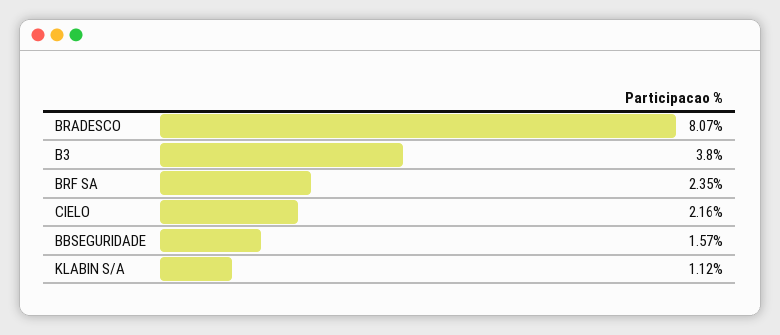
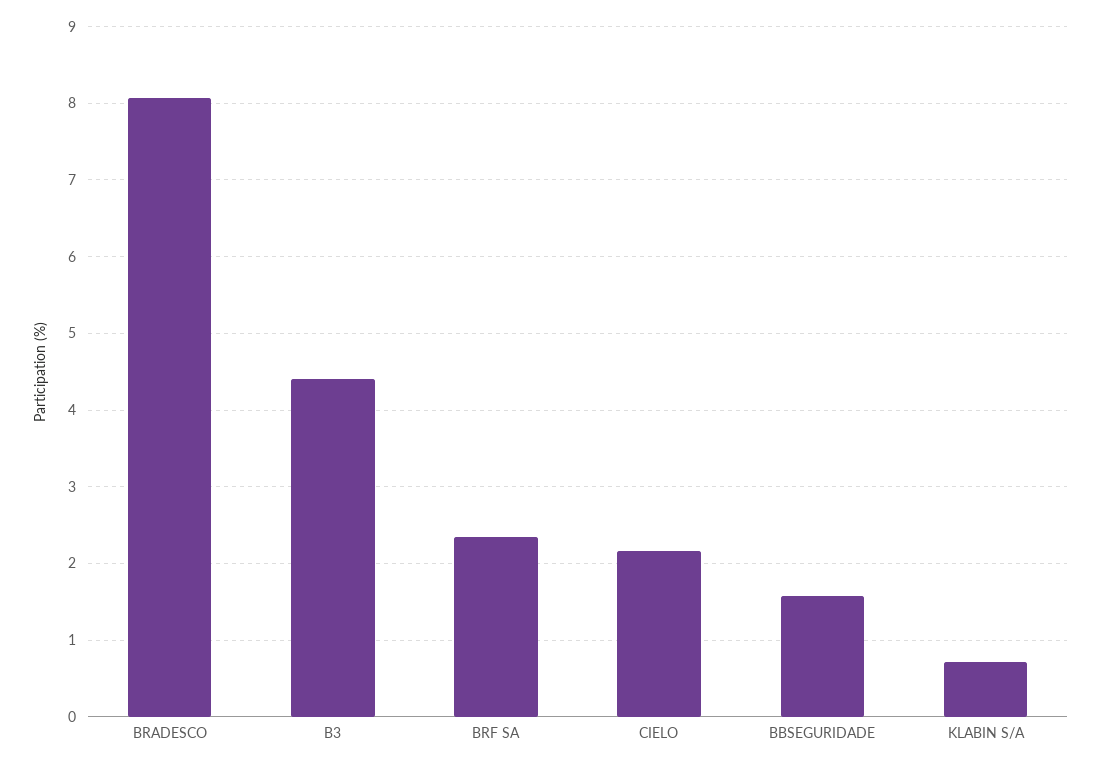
B3: 3.8 -> 4.4
KLABIN S/A: 1.12 -> 0.7

